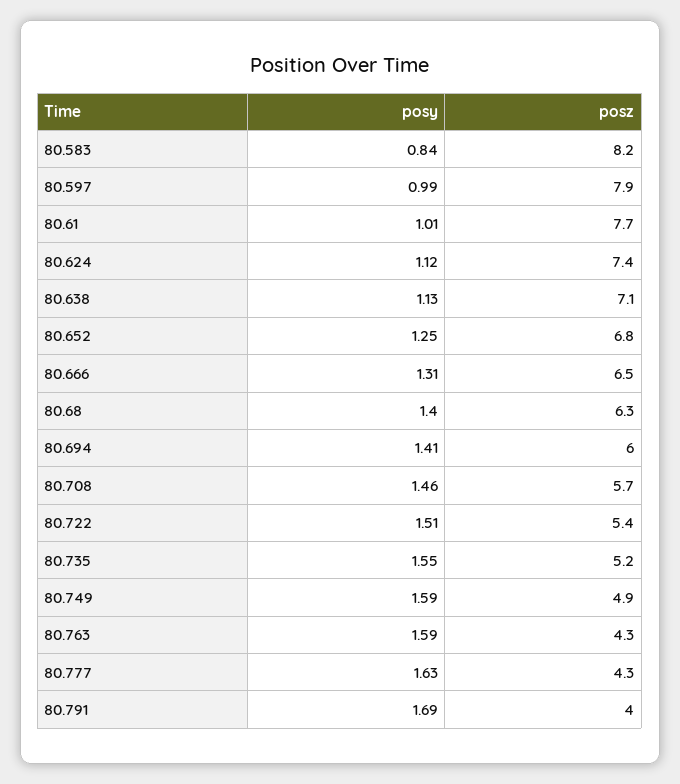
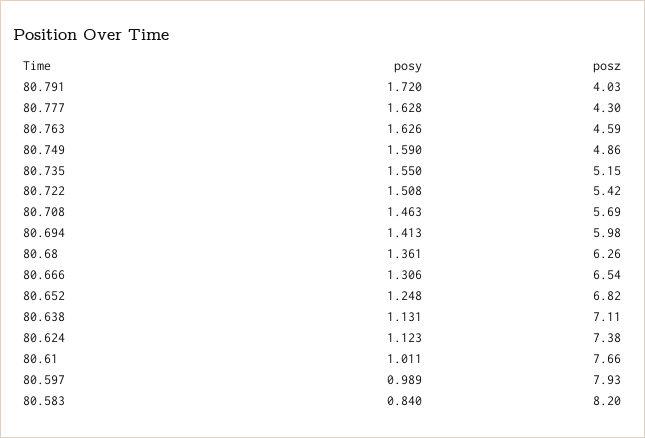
posy, 80.68: 1.4 -> 1.361
posy, 80.763: 1.59 -> 1.626
posz, 80.763: 4.3 -> 4.59
posy, 80.791: 1.69 -> 1.72

